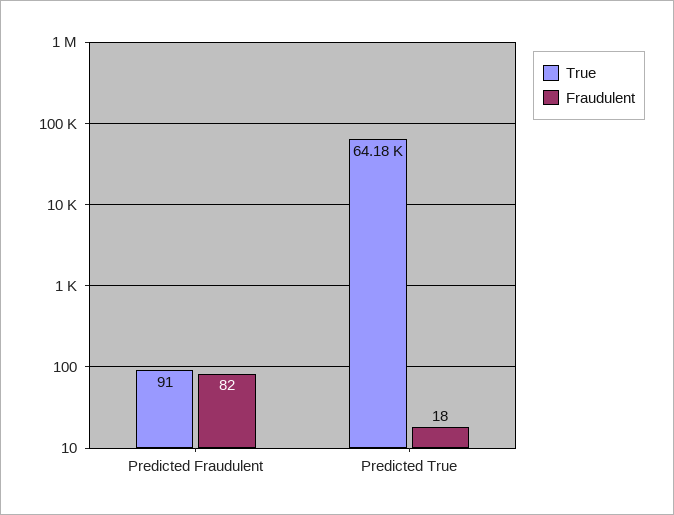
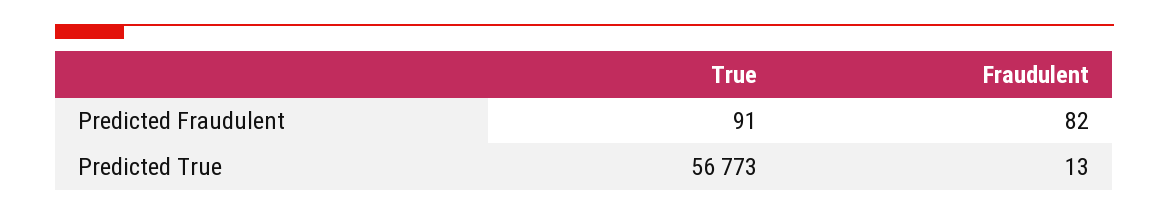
True, Predicted True: 64180 -> 56773
Fraudulent, Predicted True: 18 -> 13

